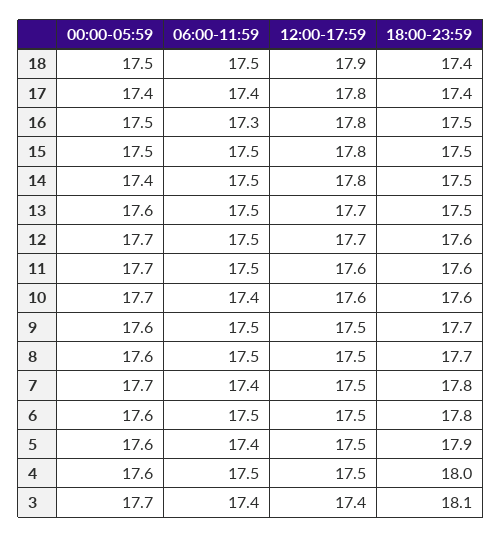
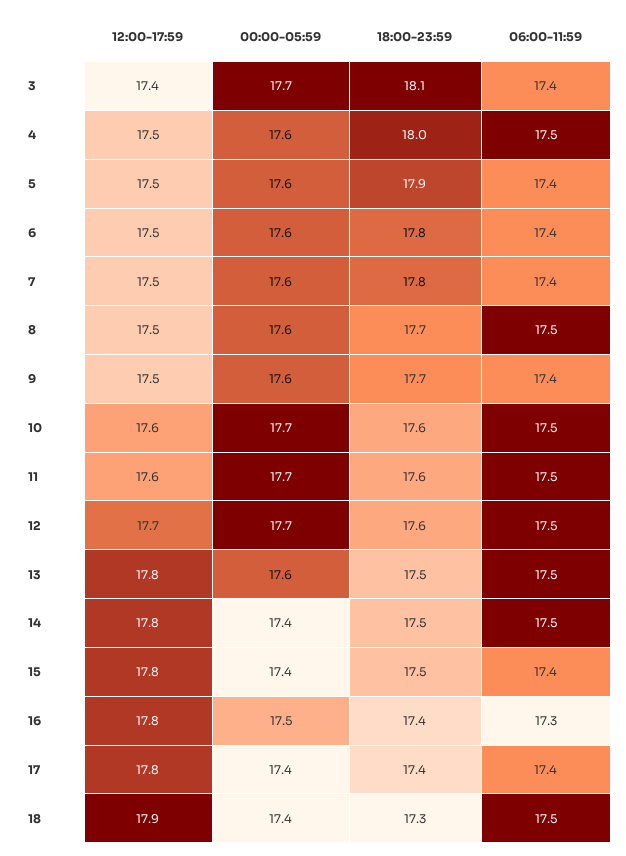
00:00-05:59, 18: 17.5 -> 17.4
18:00-23:59, 18: 17.4 -> 17.3
18:00-23:59, 16: 17.5 -> 17.4
00:00-05:59, 15: 17.5 -> 17.4
06:00-11:59, 15: 17.5 -> 17.4
12:00-17:59, 13: 17.7 -> 17.8
06:00-11:59, 10: 17.4 -> 17.5
06:00-11:59, 9: 17.5 -> 17.4
00:00-05:59, 7: 17.7 -> 17.6
06:00-11:59, 6: 17.5 -> 17.4

